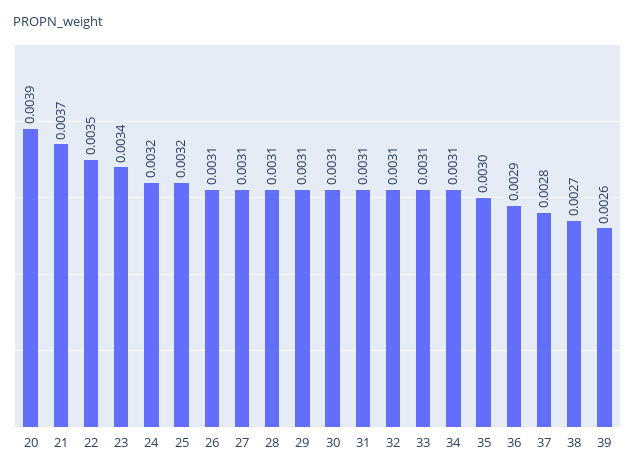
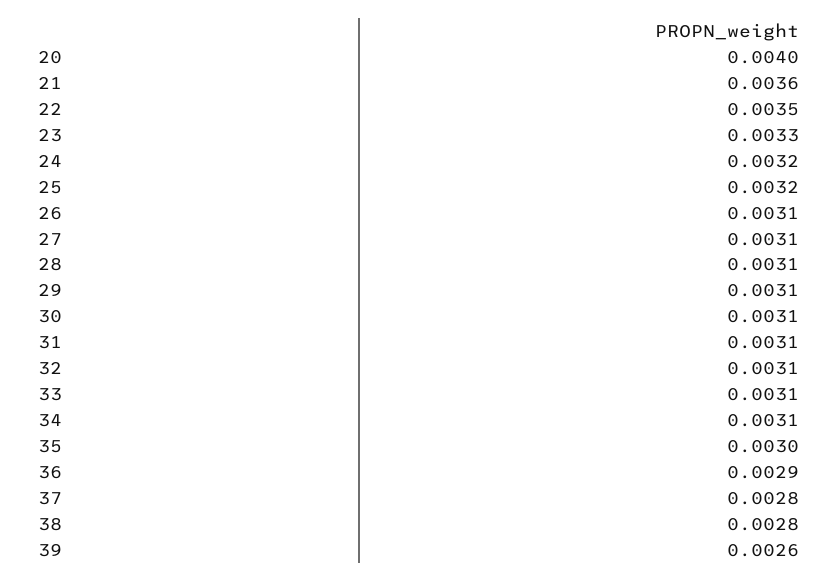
20: 0.0039 -> 0.004
21: 0.0037 -> 0.0036
23: 0.0034 -> 0.0033
38: 0.0027 -> 0.0028

